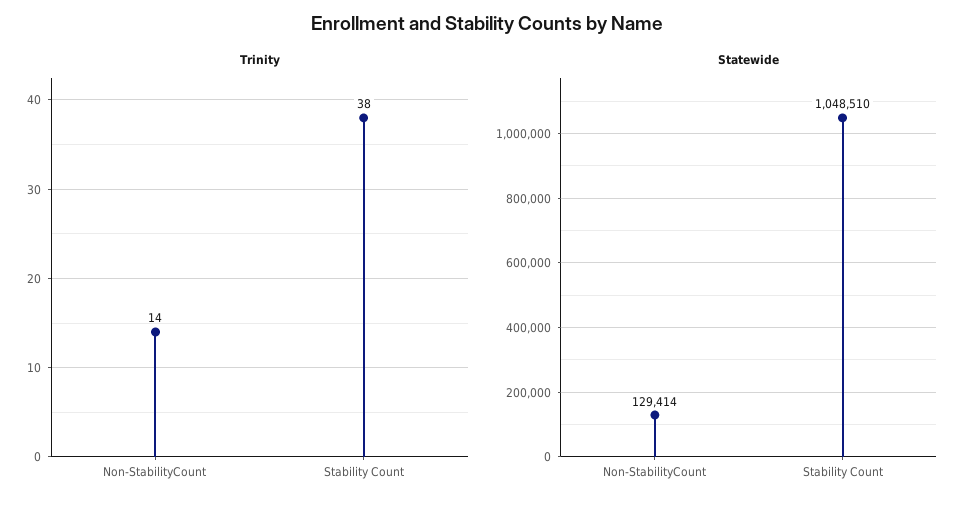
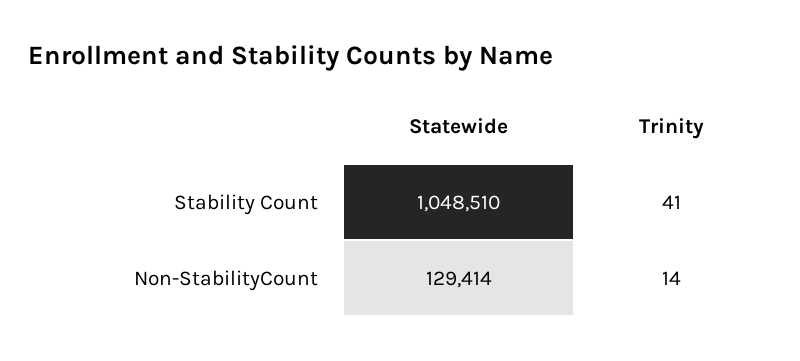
Trinity, Stability Count: 38 -> 41

